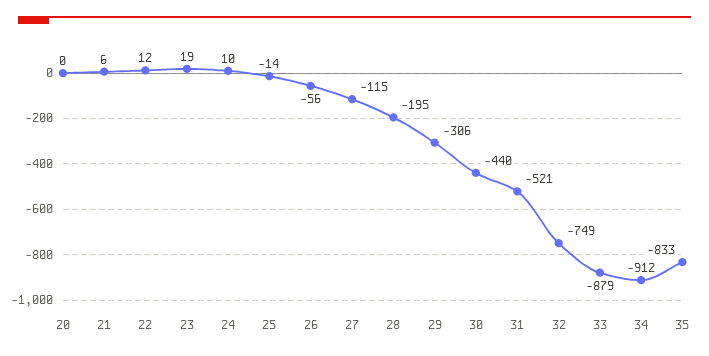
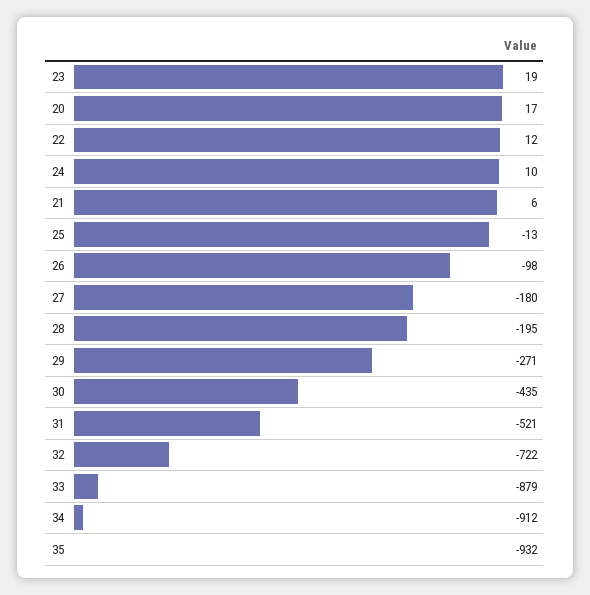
20: 0 -> 17
25: -14 -> -13
26: -56 -> -98
27: -115 -> -180
29: -306 -> -271
30: -440 -> -435
32: -749 -> -722
35: -833 -> -932

